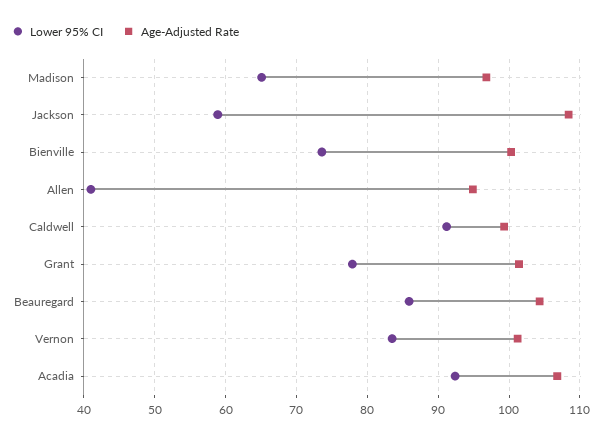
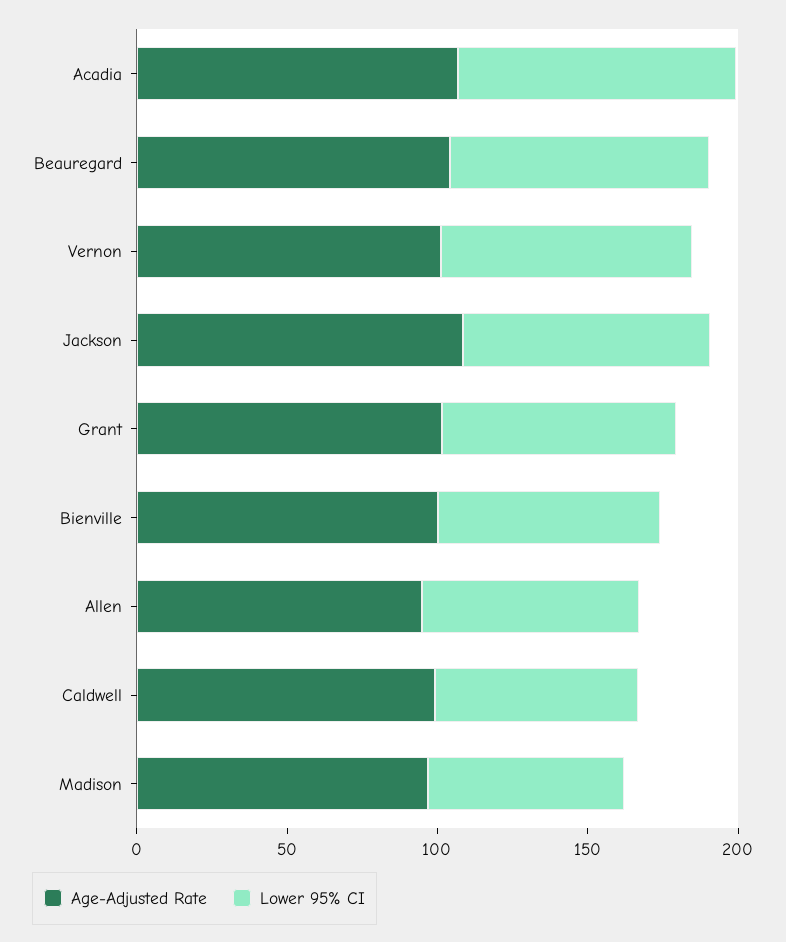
Lower 95% CI, Jackson: 59 -> 80
Lower 95% CI, Allen: 41 -> 70
Lower 95% CI, Caldwell: 91 -> 70

